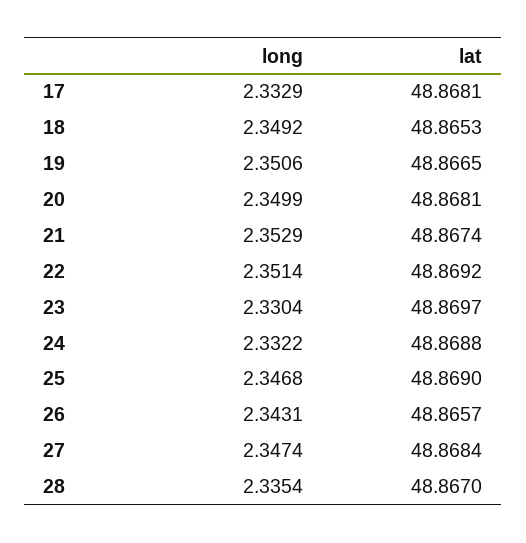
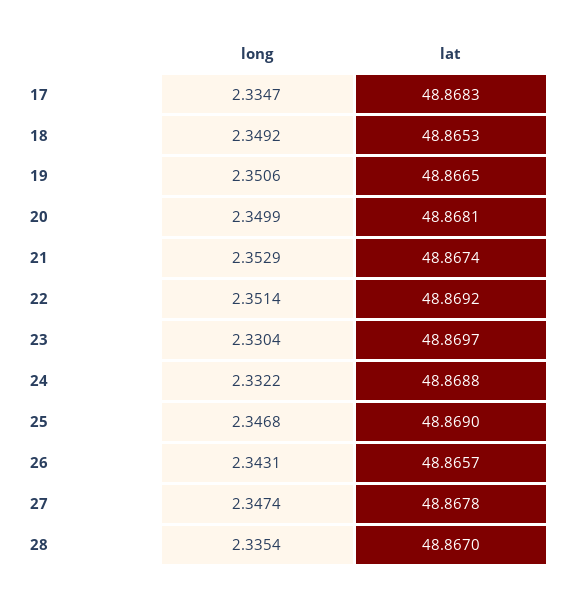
long, 17: 2.3329 -> 2.3347
lat, 17: 48.8681 -> 48.8683
lat, 27: 48.8684 -> 48.8678

